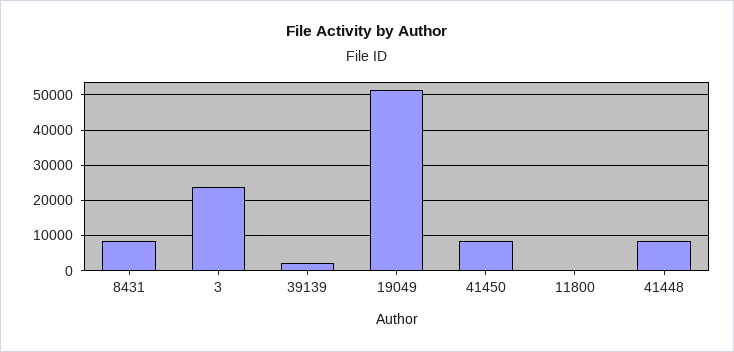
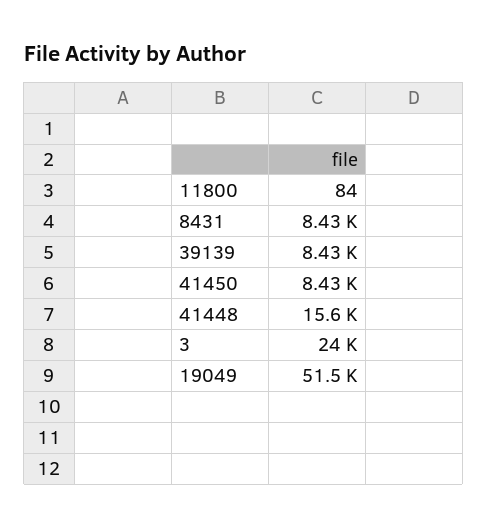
39139: 2000 -> 8430
41448: 8000 -> 15600

